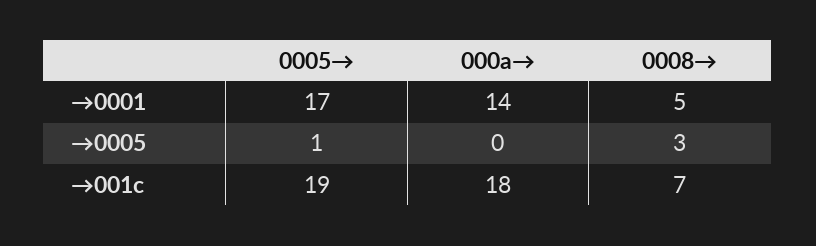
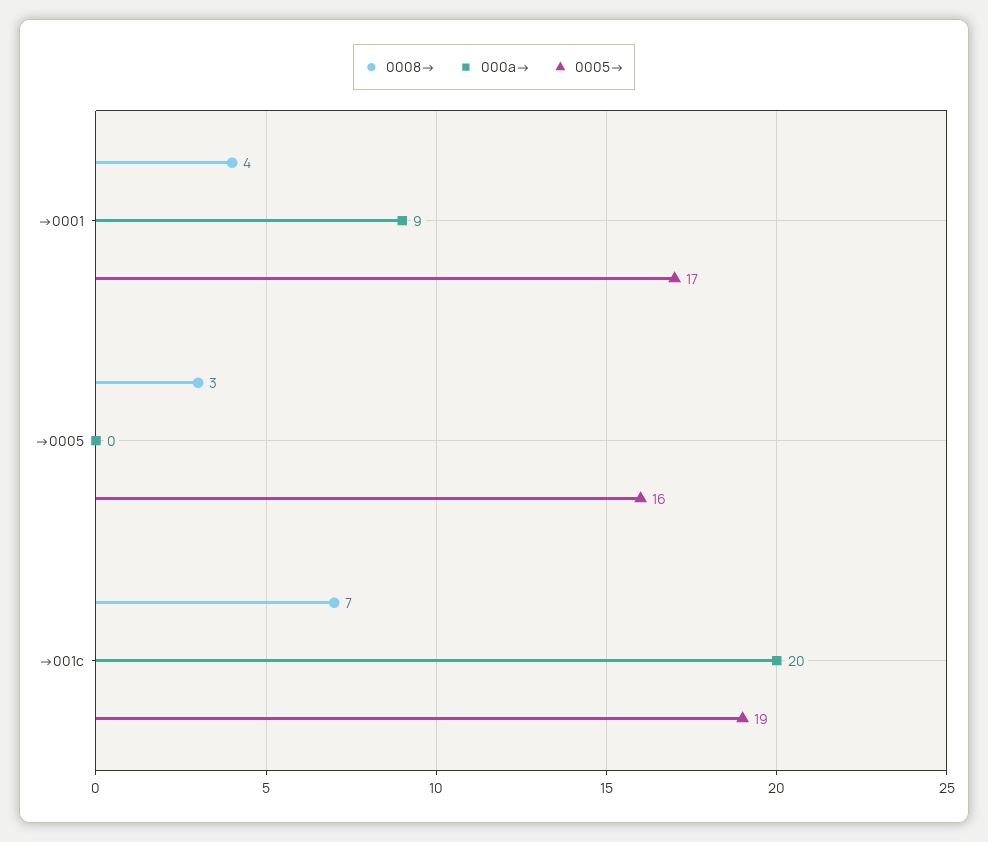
000a→, →0001: 14 -> 9
0008→, →0001: 5 -> 4
0005→, →0005: 1 -> 16
000a→, →001c: 18 -> 20

